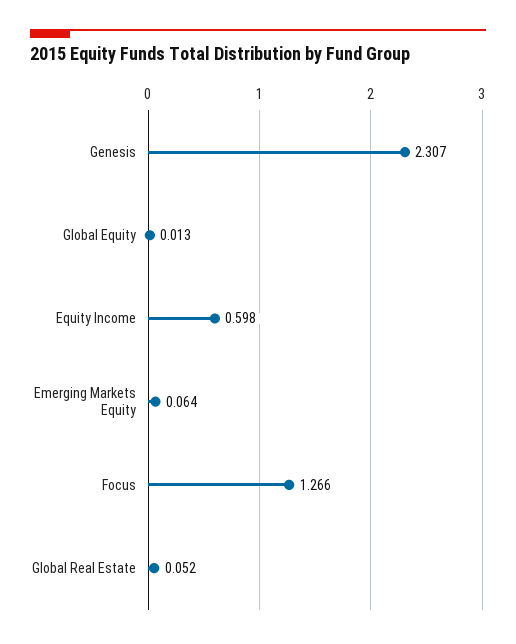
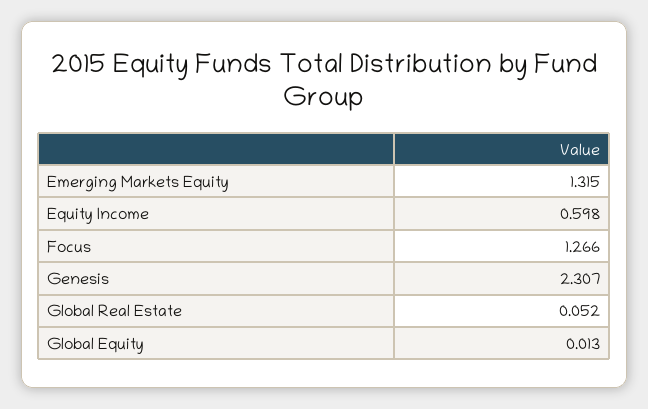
Emerging Markets Equity: 0.064 -> 1.315

